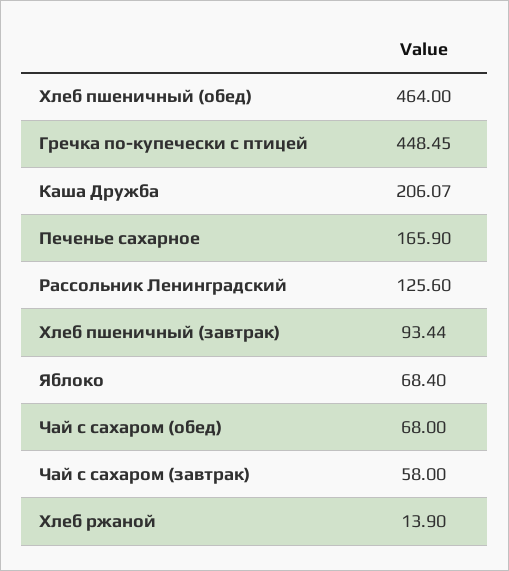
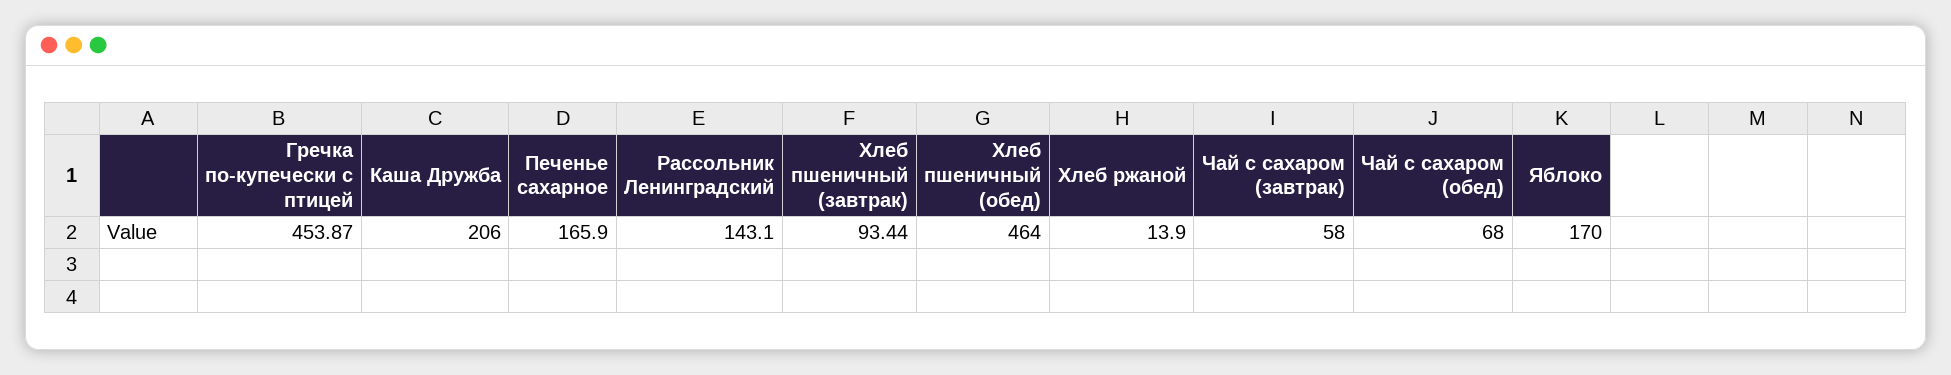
Гречка по-купечески с птицей: 448.45 -> 453.87
Каша Дружба: 206.07 -> 206
Рассольник Ленинградский: 125.6 -> 143.1
Яблоко: 68.4 -> 170

